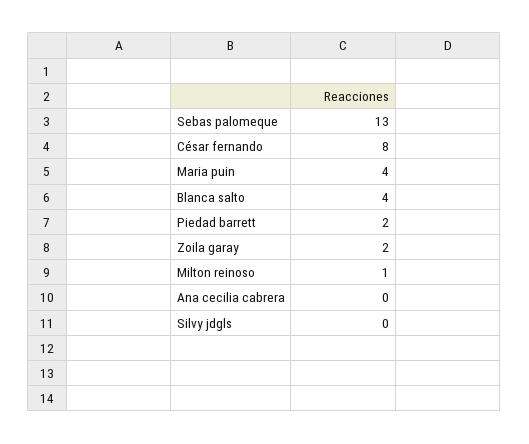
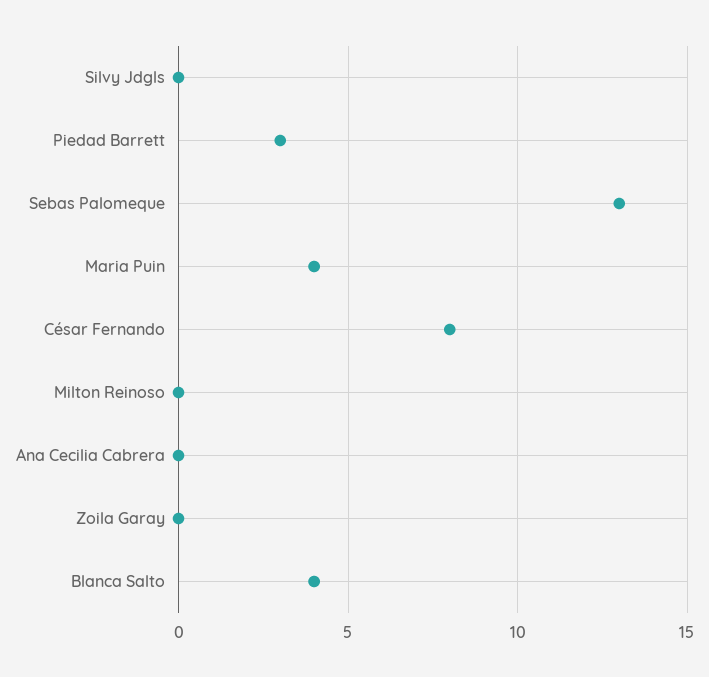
Piedad barrett: 2 -> 3
Zoila garay: 2 -> 0
Milton reinoso: 1 -> 0

